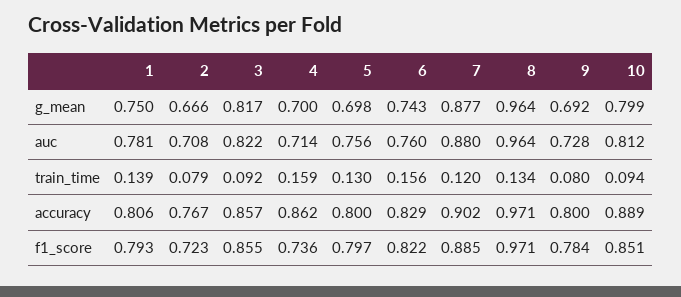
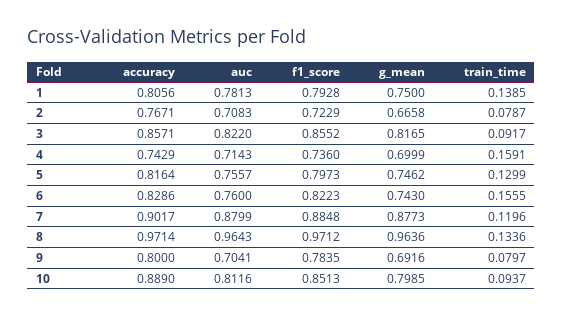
5, g_mean: 0.698 -> 0.7462
9, auc: 0.728 -> 0.7041
4, accuracy: 0.862 -> 0.7429
5, accuracy: 0.8 -> 0.8164

